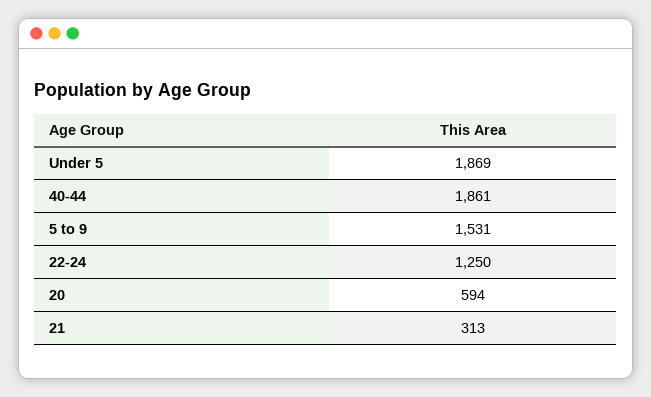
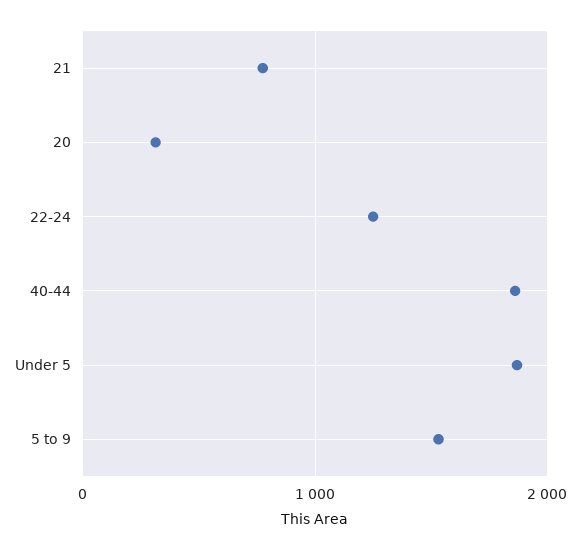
20: 594 -> 300
21: 313 -> 800

